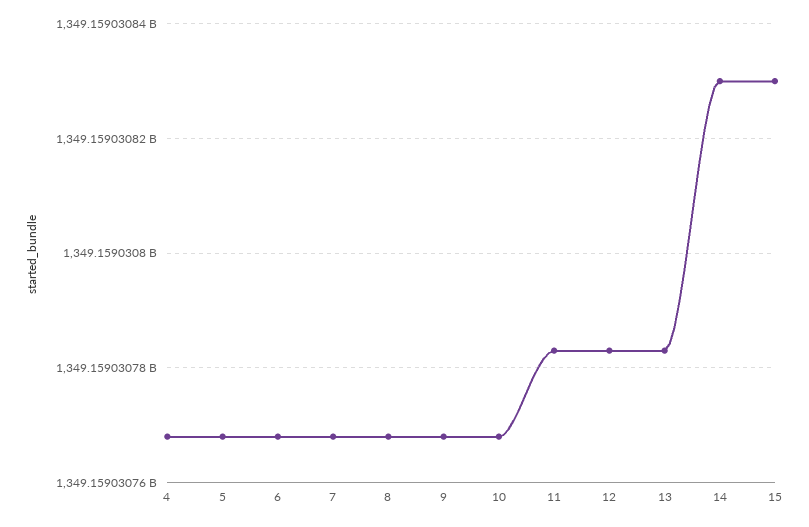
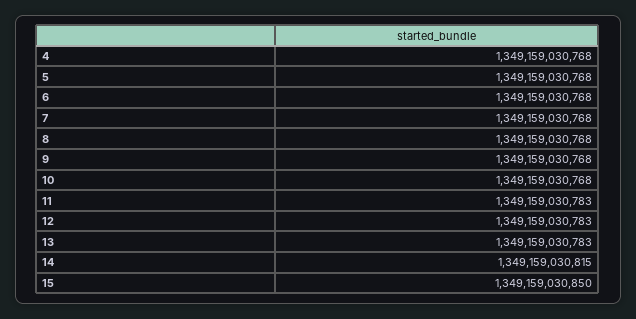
14: 1349159030830 -> 1349159030815
15: 1349159030830 -> 1349159030850

